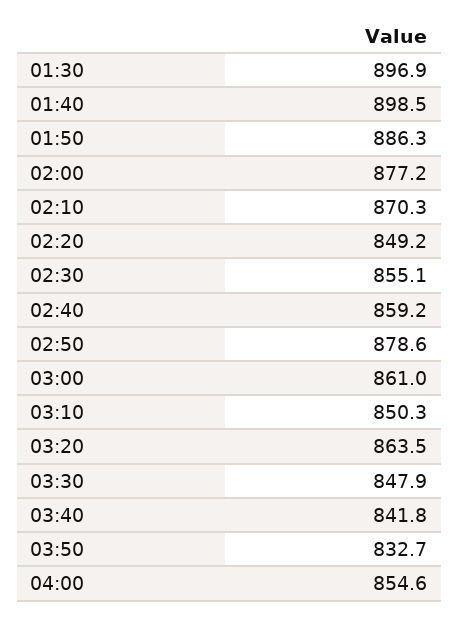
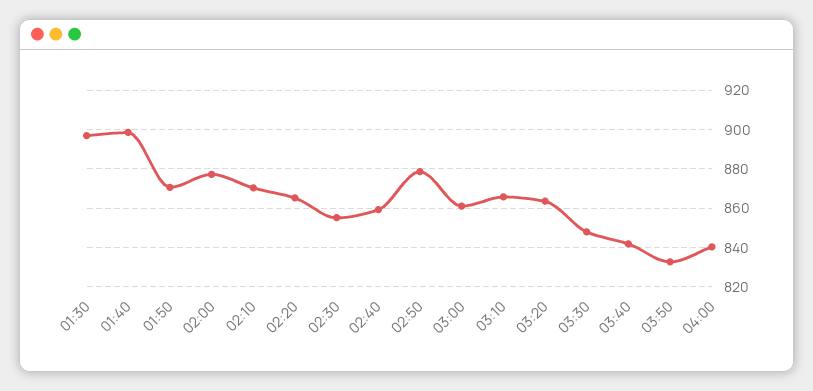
01:50: 886.3 -> 870
02:20: 849.2 -> 865
03:10: 850.3 -> 865
04:00: 854.6 -> 840

